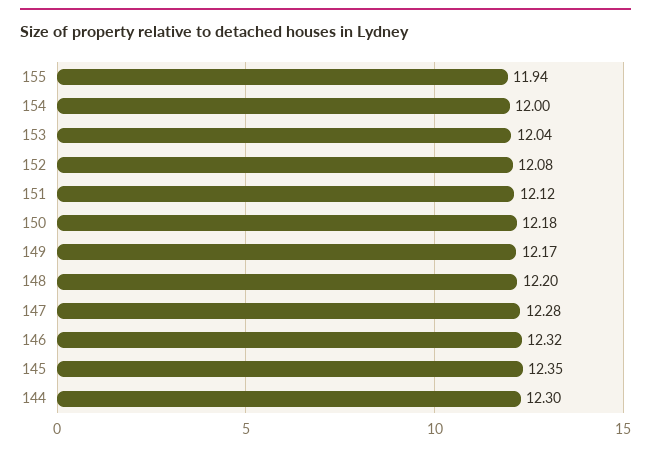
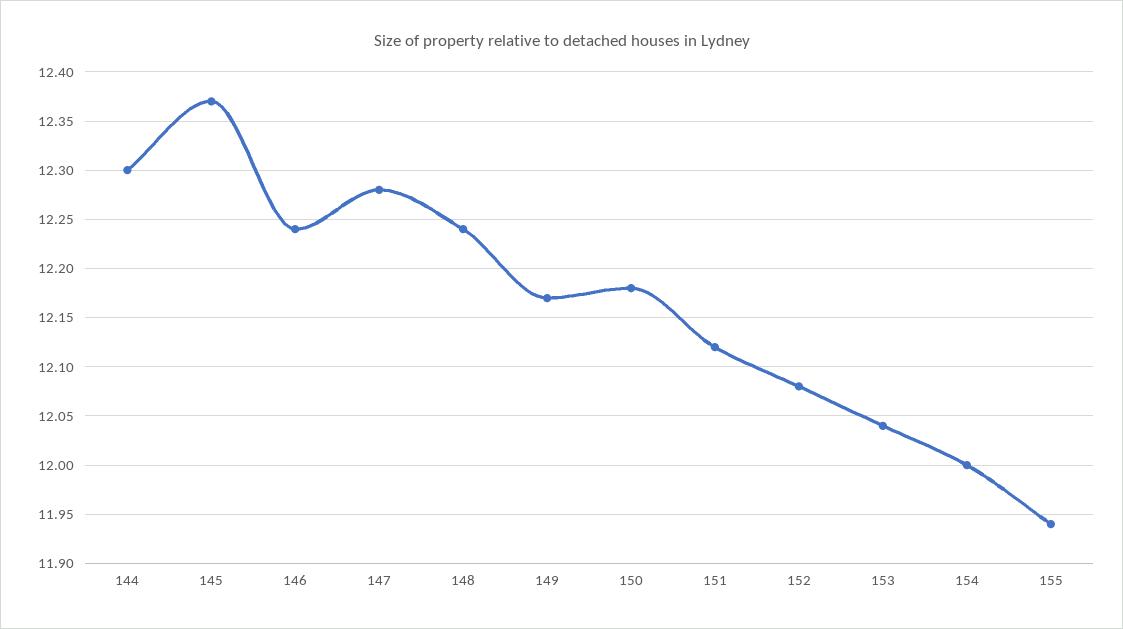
148: 12.2 -> 12.24
146: 12.32 -> 12.24
145: 12.35 -> 12.37

